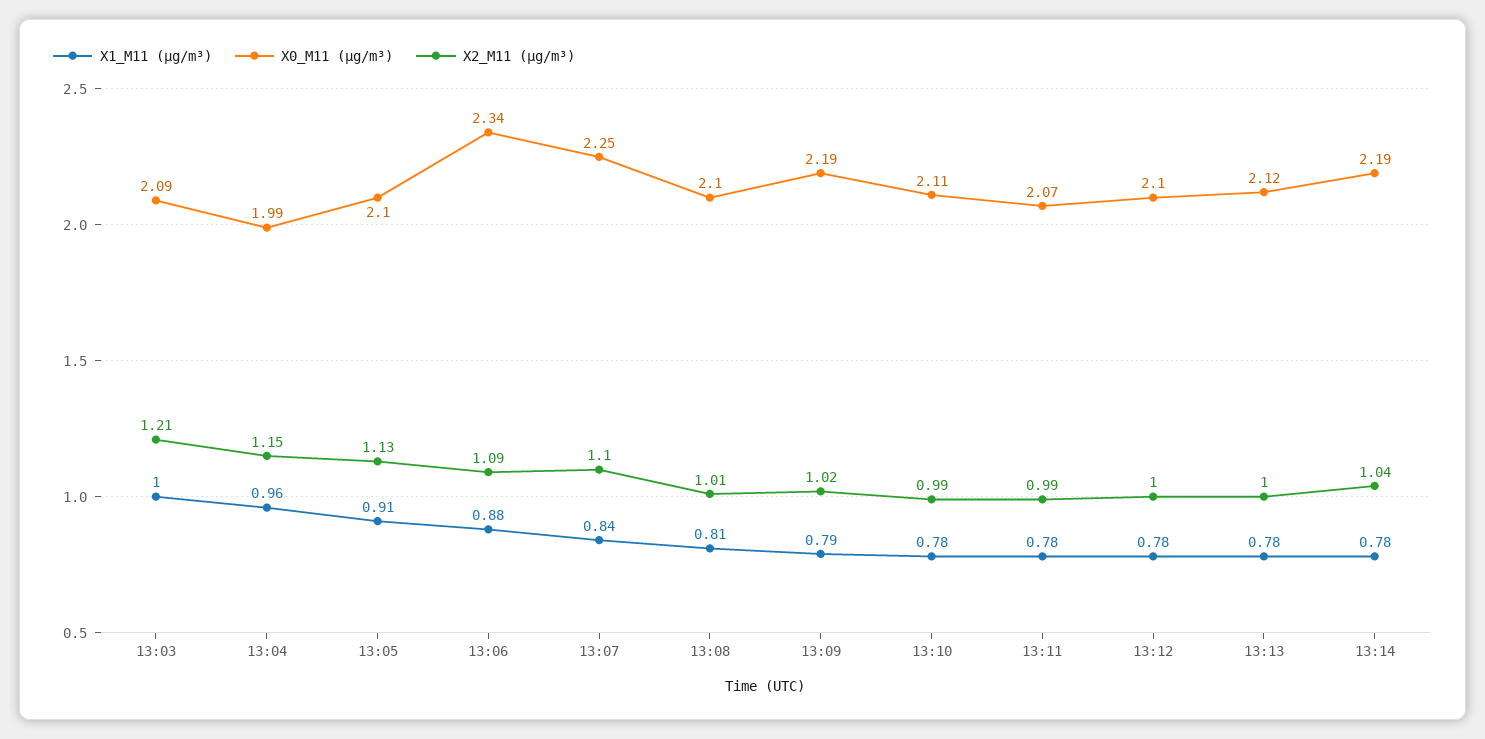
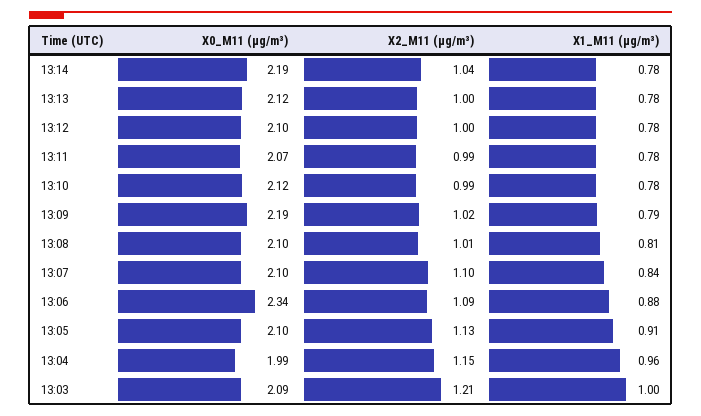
X0_M11 (μg/m³), 13:07: 2.25 -> 2.1
X0_M11 (μg/m³), 13:10: 2.11 -> 2.12

